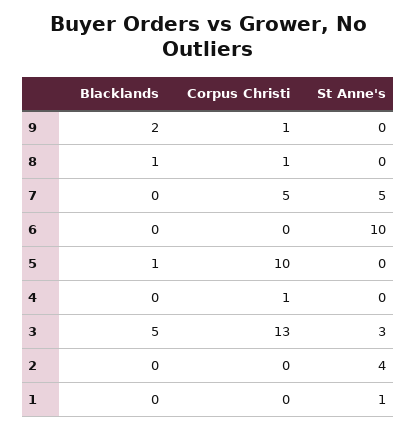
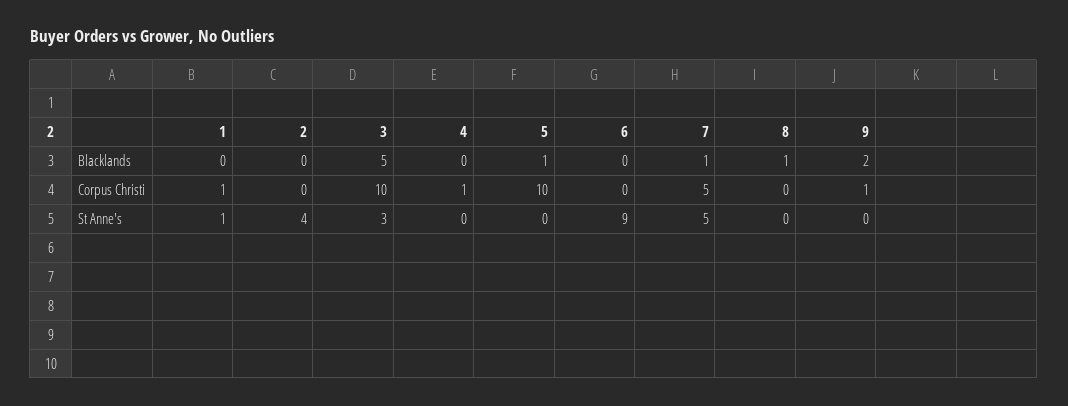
Corpus Christi, 8: 1 -> 0
Blacklands, 7: 0 -> 1
St Anne's, 6: 10 -> 9
Corpus Christi, 3: 13 -> 10
Corpus Christi, 1: 0 -> 1

